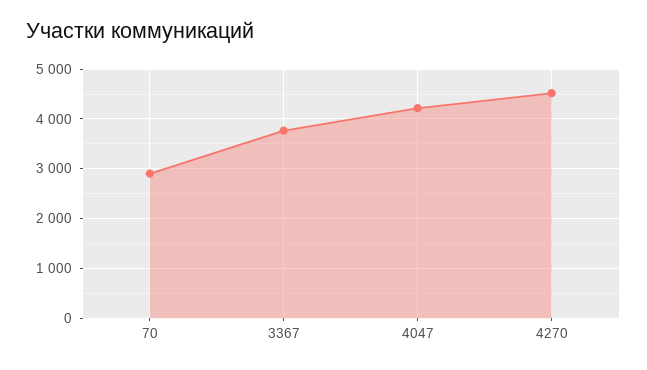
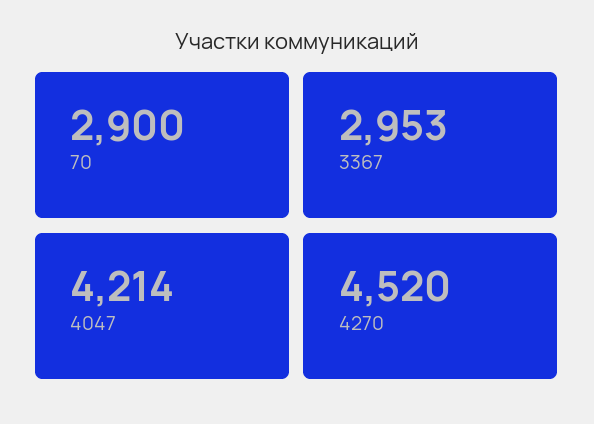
3367: 3800 -> 2953

